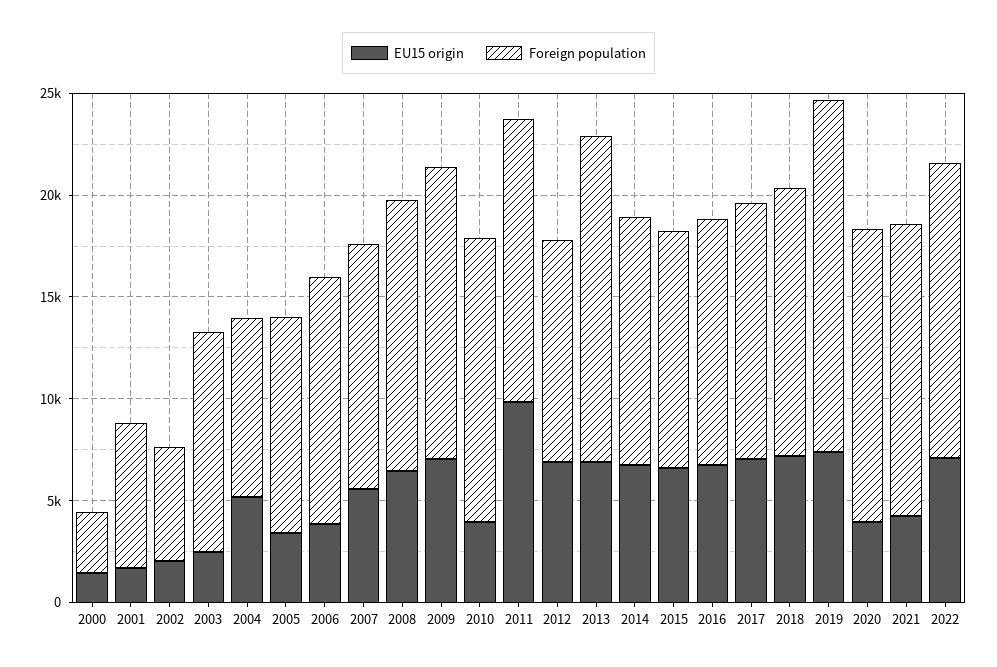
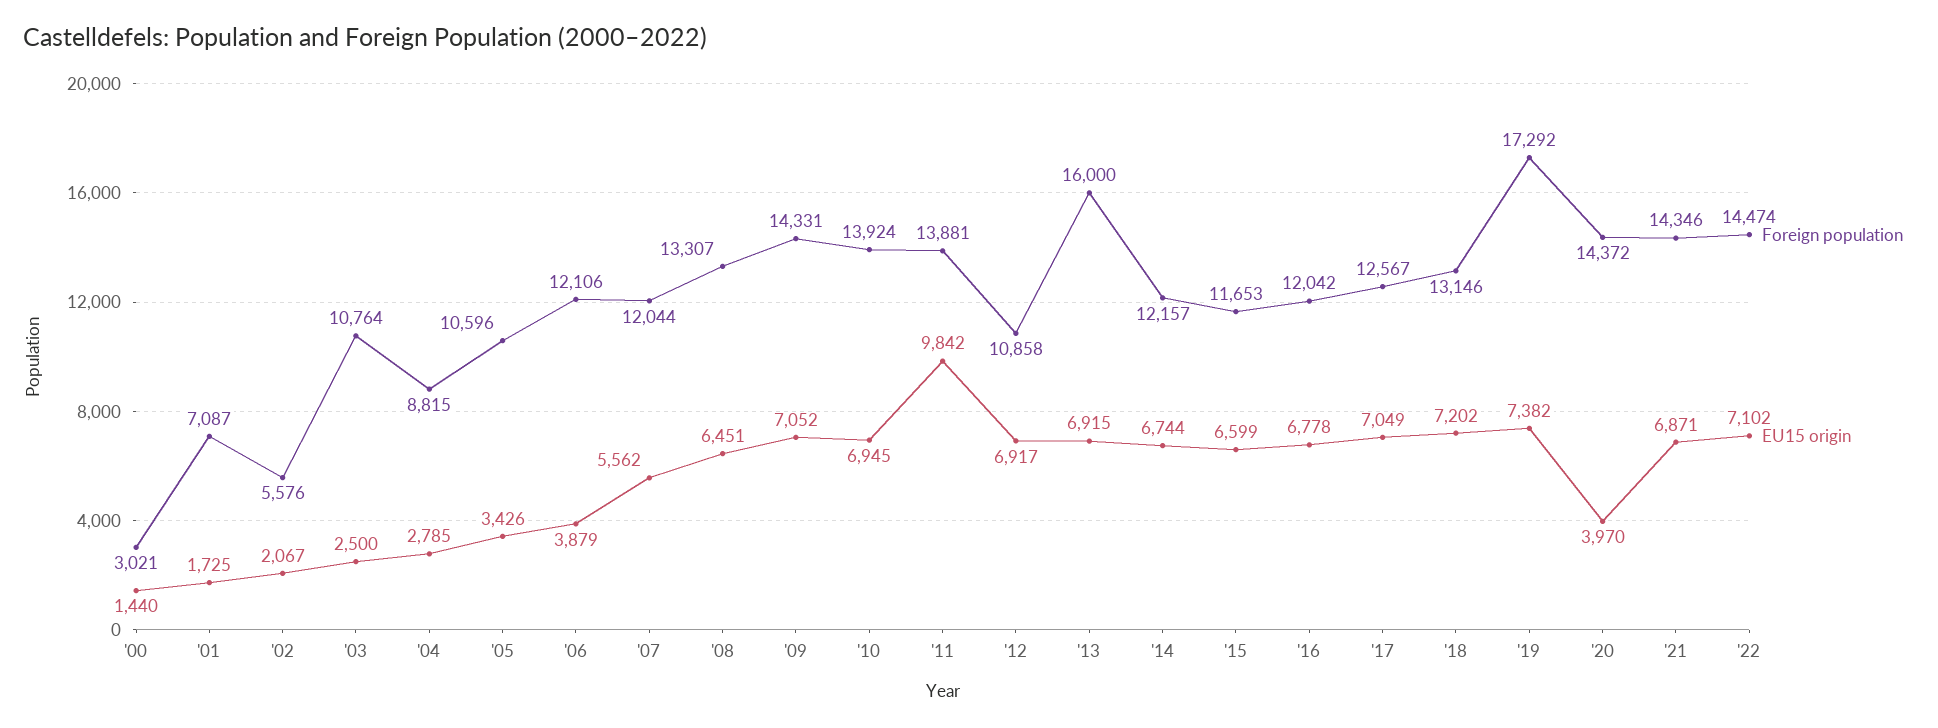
EU15 origin, 2004: 5000 -> 2785
EU15 origin, 2010: 4000 -> 6945
EU15 origin, 2021: 4000 -> 6871

